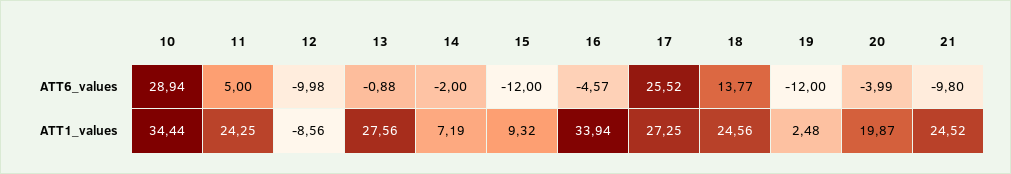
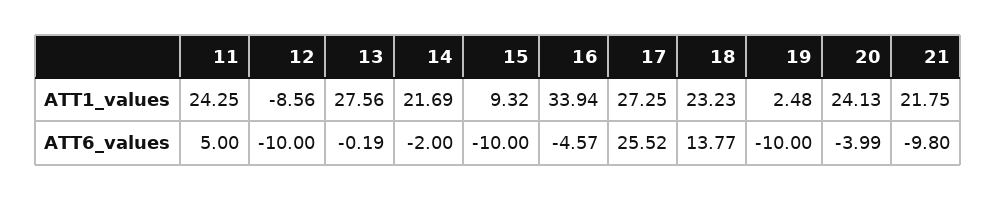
10, ATT6_values: 28.94 -> none
12, ATT6_values: -9.98 -> -10
13, ATT6_values: -0.88 -> -0.19
15, ATT6_values: -12 -> -10
19, ATT6_values: -12 -> -10
10, ATT1_values: 34.44 -> none
14, ATT1_values: 7.19 -> 21.69
18, ATT1_values: 24.56 -> 23.23
20, ATT1_values: 19.87 -> 24.13
21, ATT1_values: 24.52 -> 21.75

